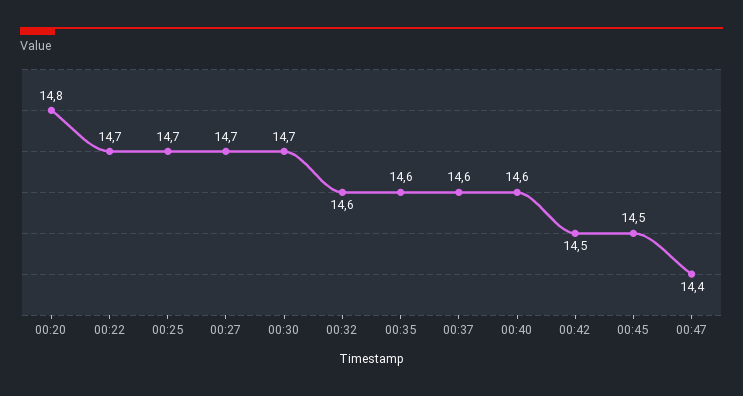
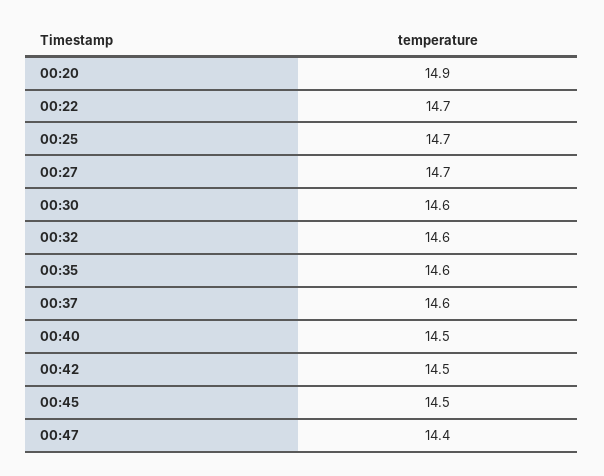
00:20: 14.8 -> 14.9
00:30: 14.7 -> 14.6
00:40: 14.6 -> 14.5

